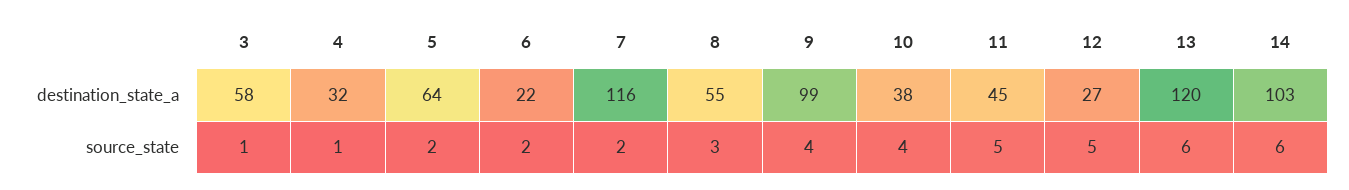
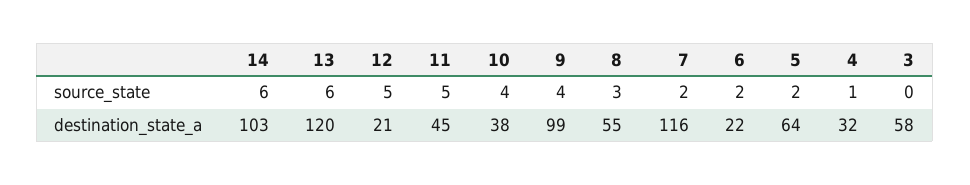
12, destination_state_a: 27 -> 21
3, source_state: 1 -> 0

